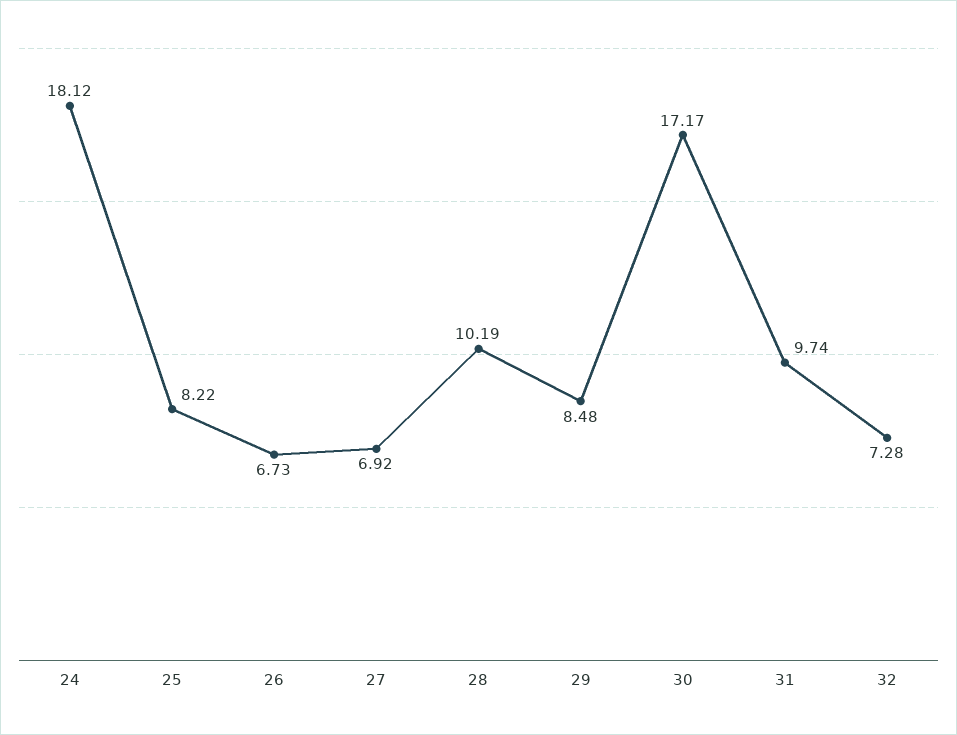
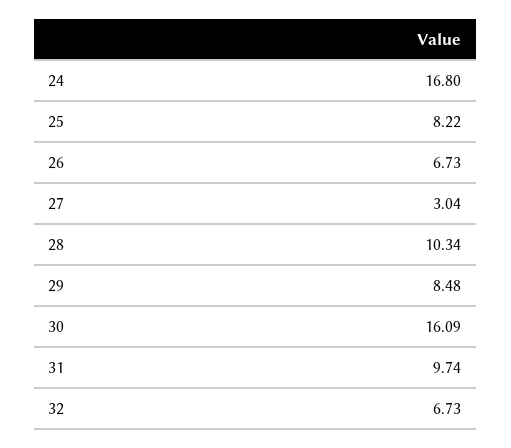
24: 18.12 -> 16.8
27: 6.92 -> 3.04
28: 10.19 -> 10.34
30: 17.17 -> 16.09
32: 7.28 -> 6.73

